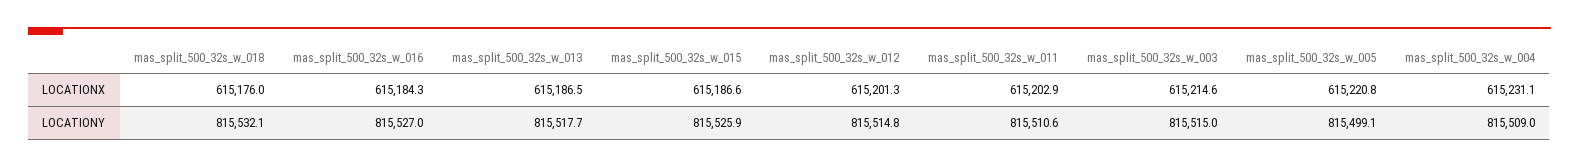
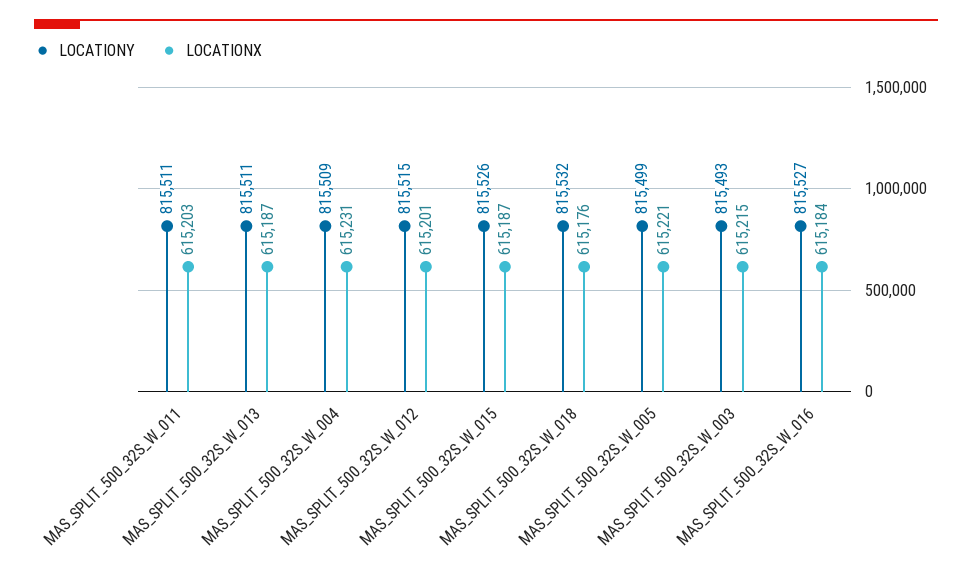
LOCATIONY, mas_split_500_32s_w_013: 815517.7 -> 815511
LOCATIONY, mas_split_500_32s_w_003: 815515 -> 815493

